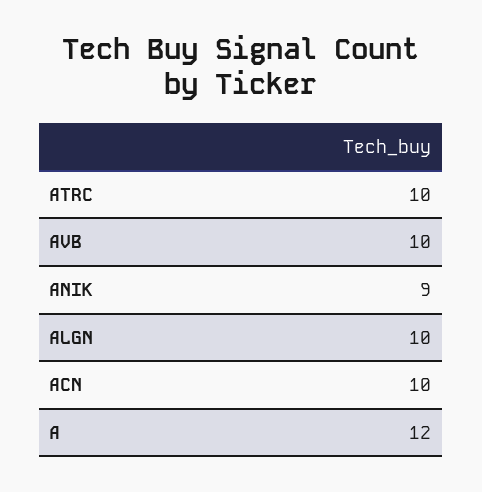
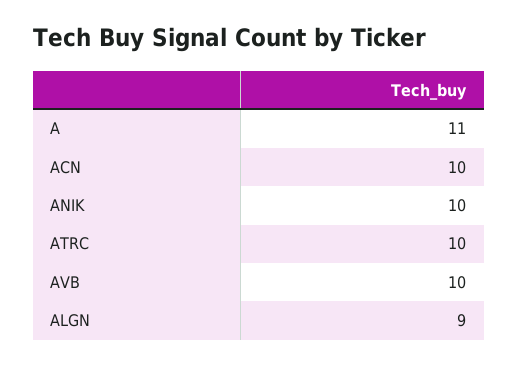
ANIK: 9 -> 10
ALGN: 10 -> 9
A: 12 -> 11

